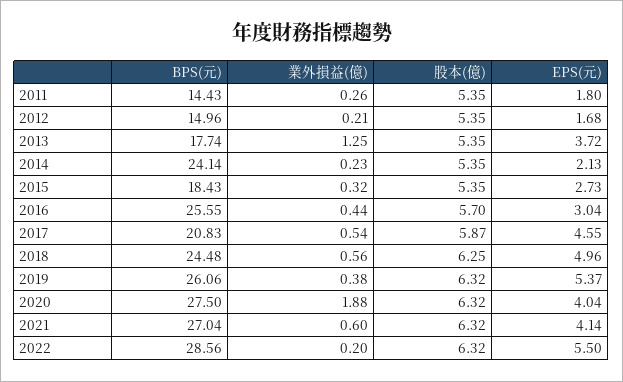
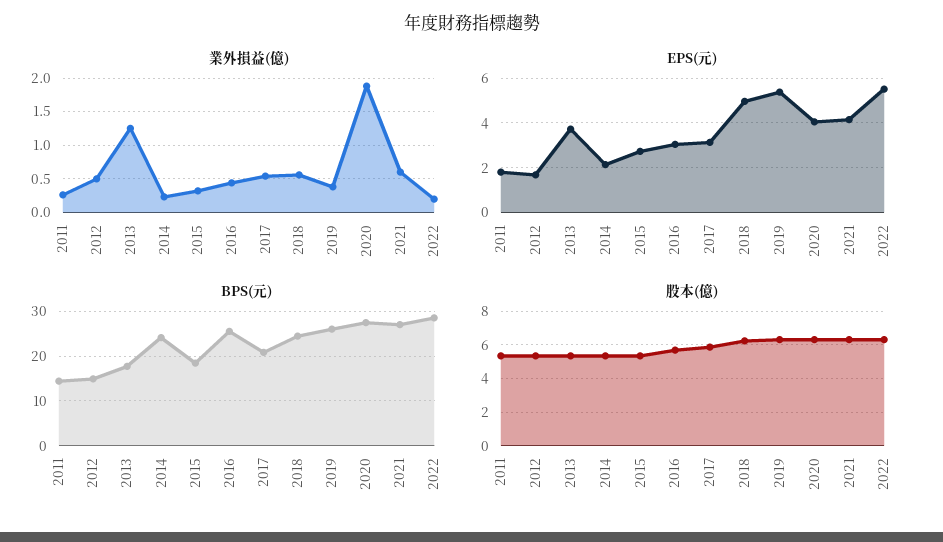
業外損益(億), 2012: 0.21 -> 0.5
EPS(元), 2017: 4.55 -> 3

